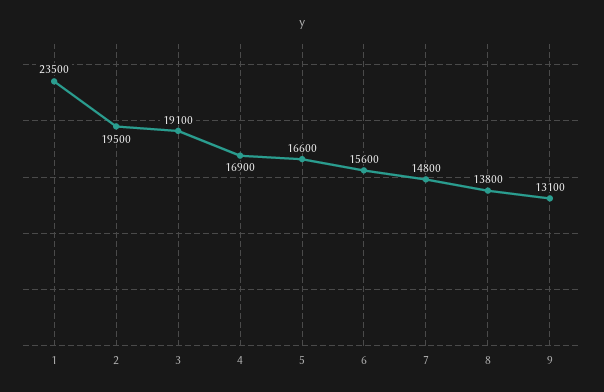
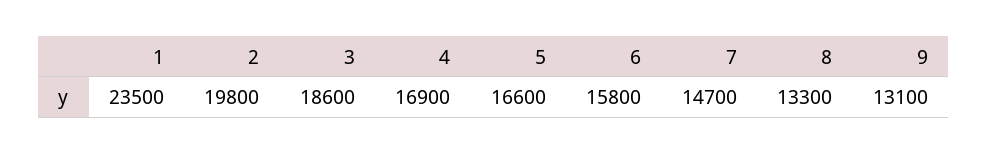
2: 19500 -> 19800
3: 19100 -> 18600
6: 15600 -> 15800
7: 14800 -> 14700
8: 13800 -> 13300

